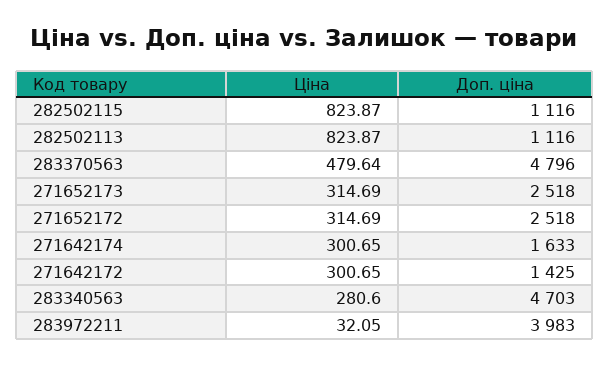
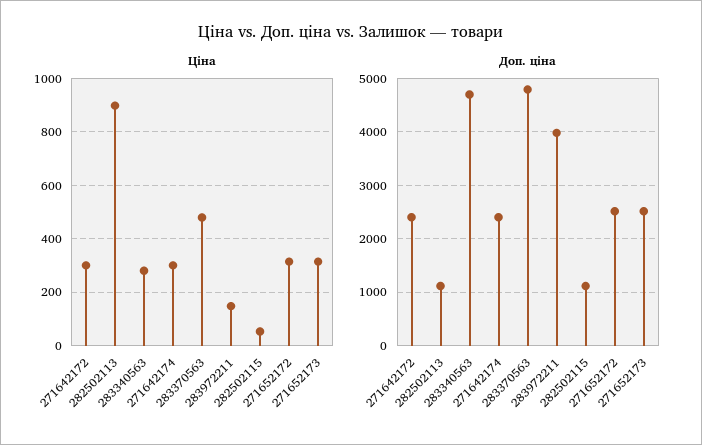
Ціна, 282502115: 823.87 -> 50
Ціна, 282502113: 823.87 -> 900
Доп. ціна, 271642174: 1633 -> 2400
Доп. ціна, 271642172: 1425 -> 2400
Ціна, 283972211: 32.05 -> 150

